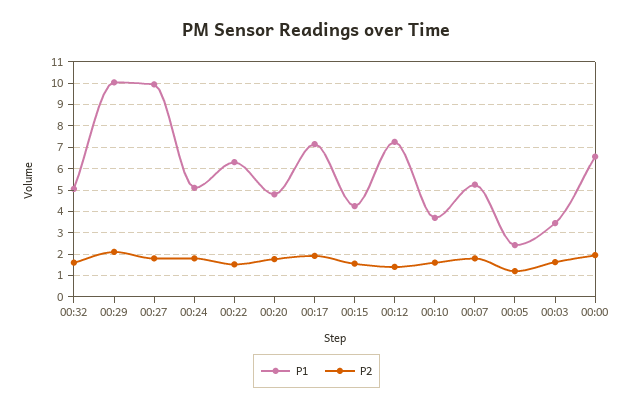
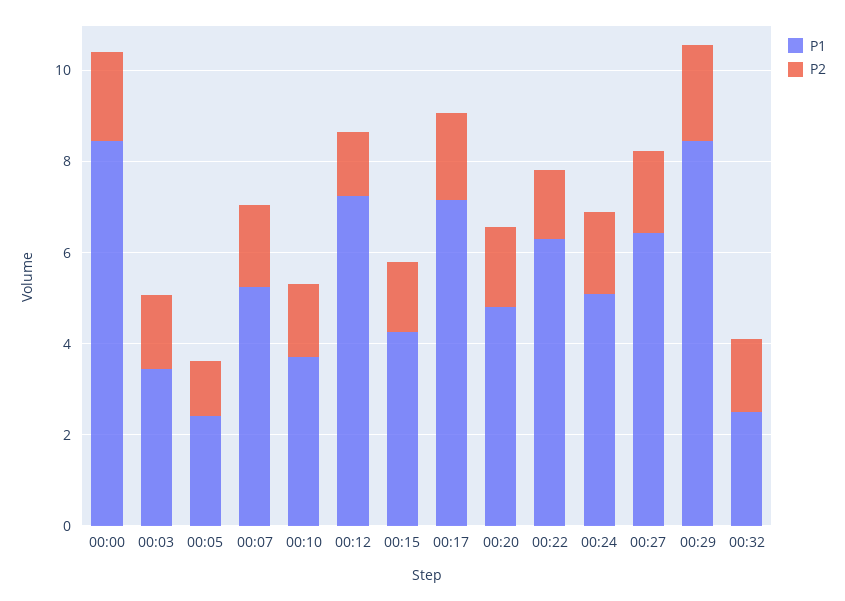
P1, 00:32: 5 -> 2.5
P1, 00:29: 10 -> 8.5
P1, 00:27: 10 -> 6.5
P1, 00:00: 6.5 -> 8.5

